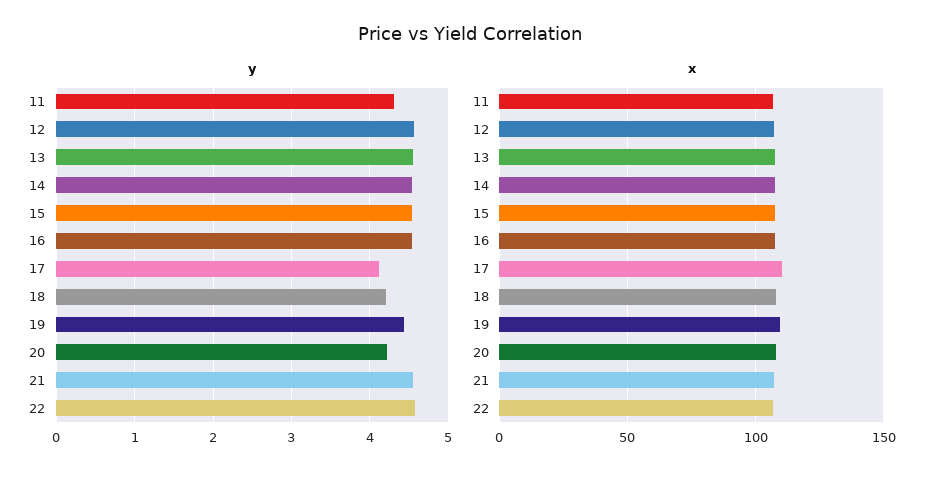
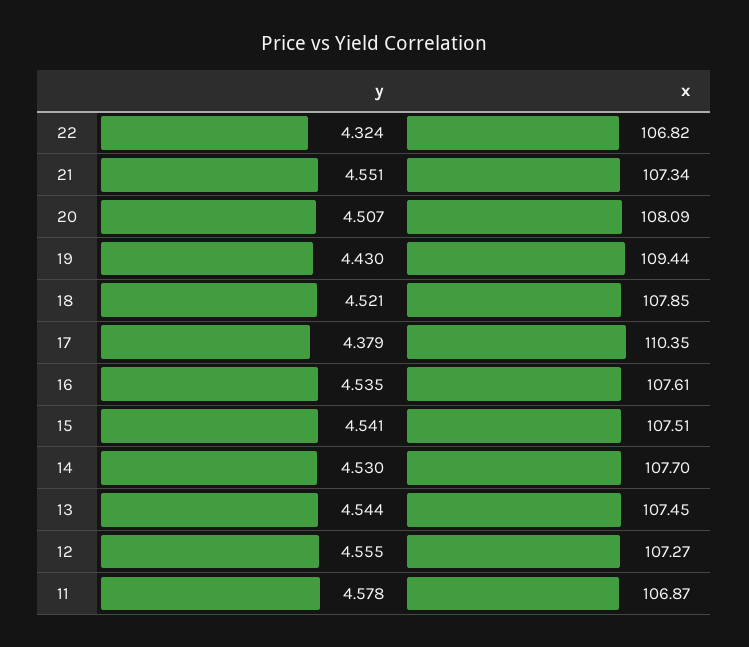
y, 11: 4.3 -> 4.578
y, 17: 4.1 -> 4.379
y, 18: 4.2 -> 4.521
y, 20: 4.2 -> 4.507
y, 22: 4.6 -> 4.324

